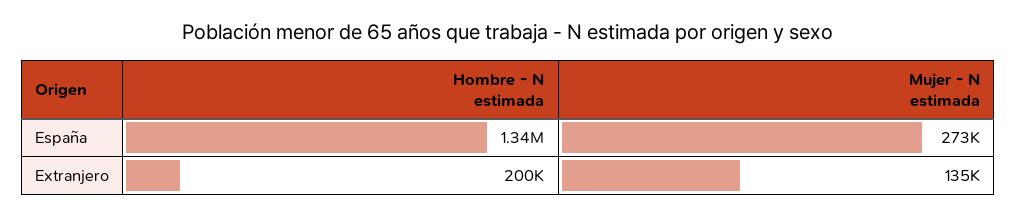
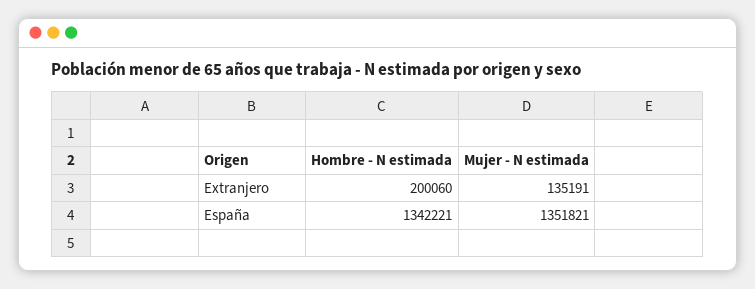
Mujer - N estimada, España: 273000 -> 1351821

